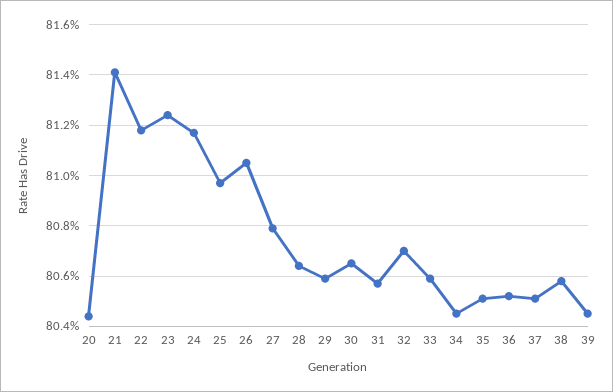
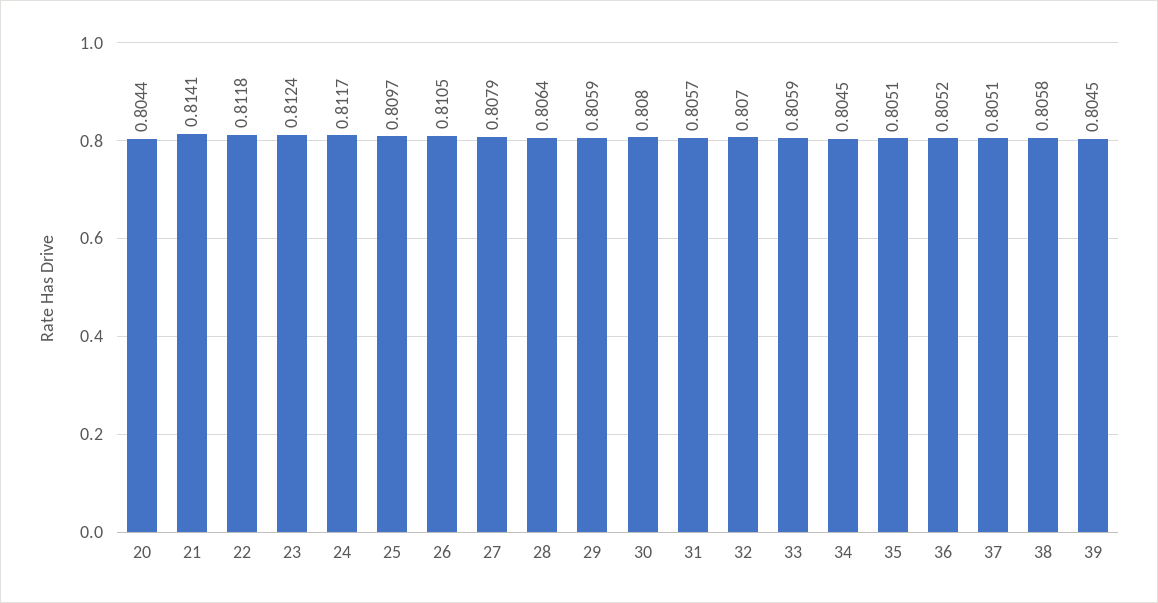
30: 0.8065 -> 0.808

